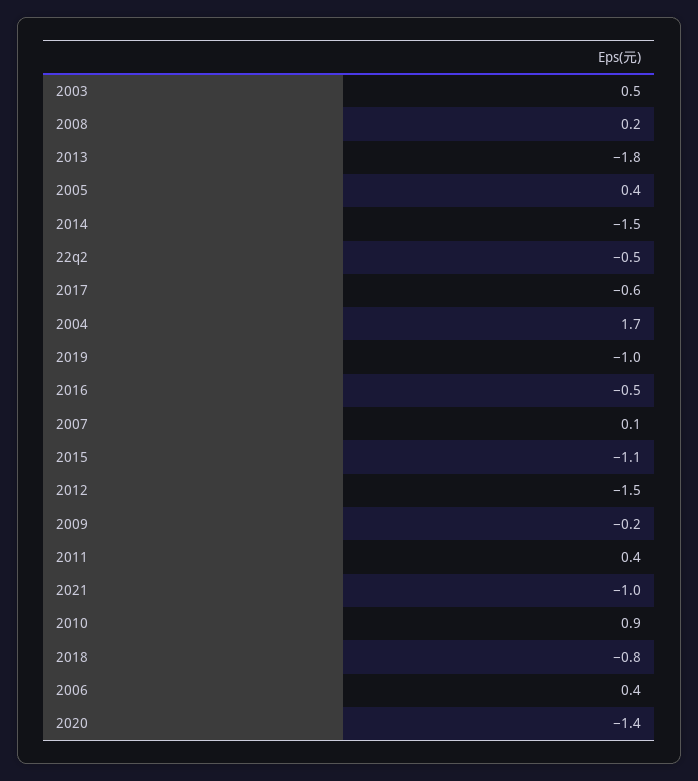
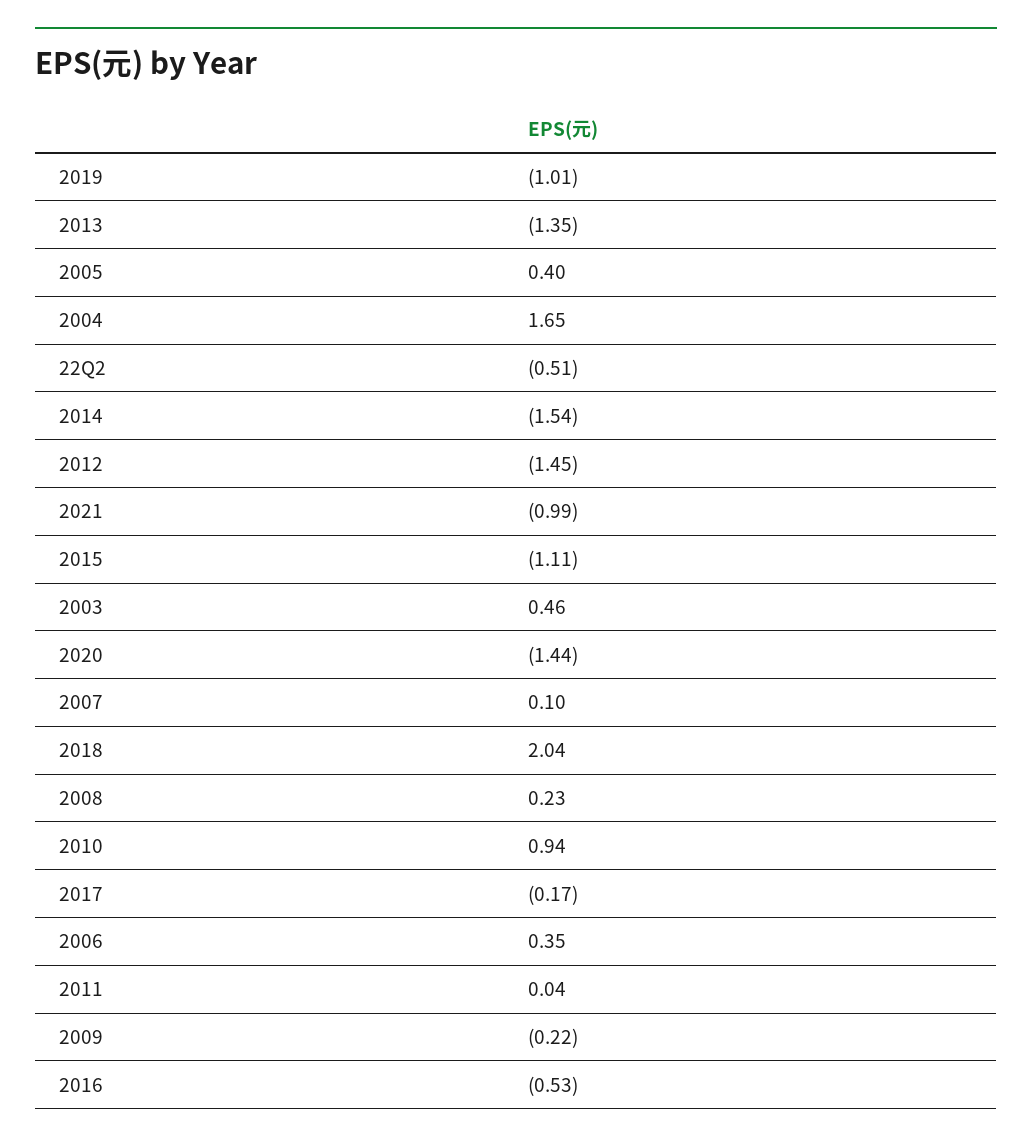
2013: -1.8 -> -1.35
2017: -0.6 -> -0.17
2011: 0.4 -> 0.04
2018: -0.8 -> 2.04

